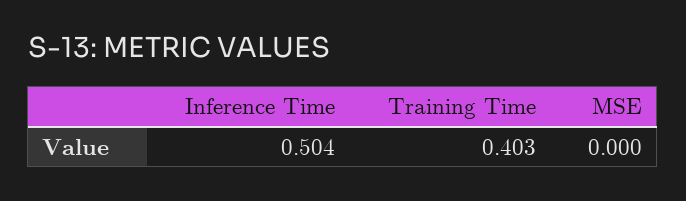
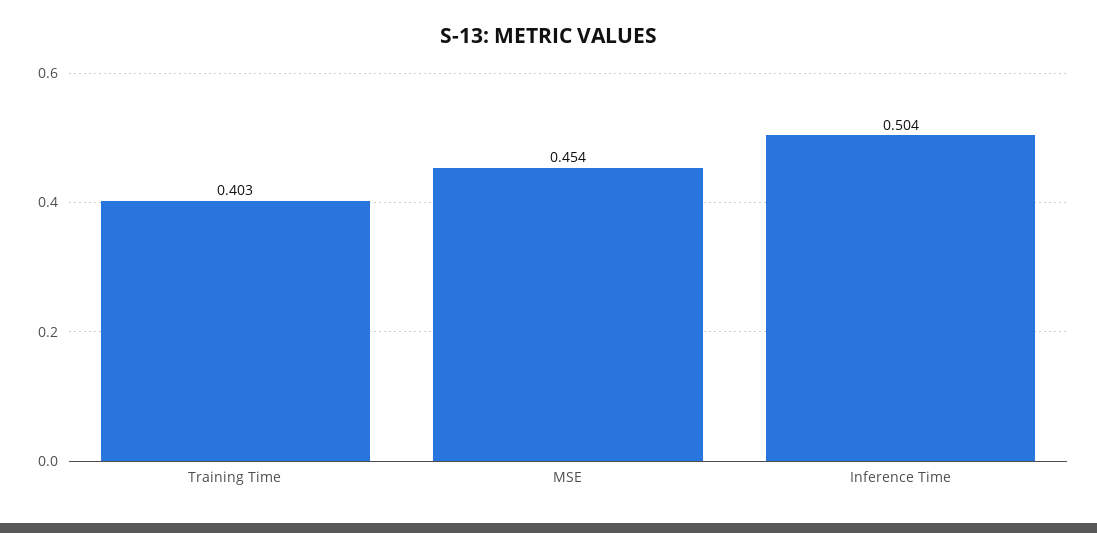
MSE: 0 -> 0.454

